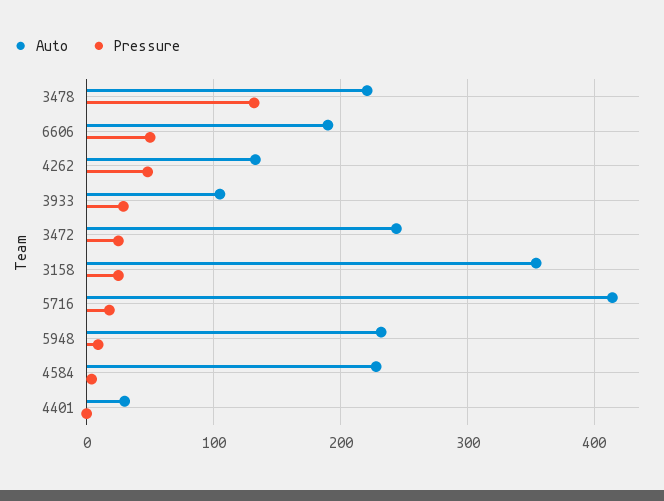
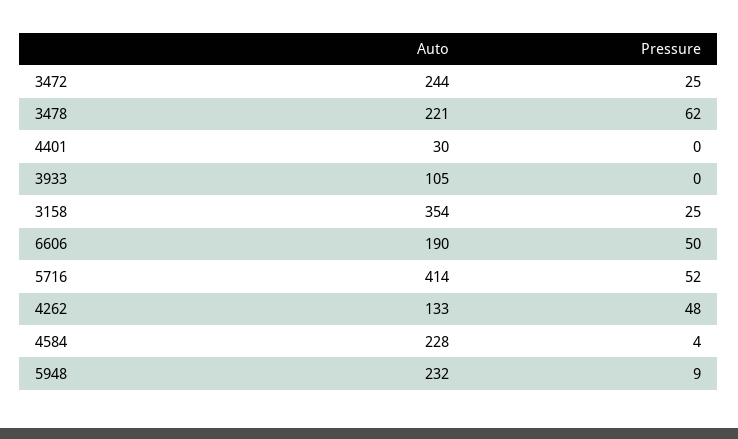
Pressure, 3478: 130 -> 62
Pressure, 3933: 30 -> 0
Pressure, 5716: 20 -> 52

